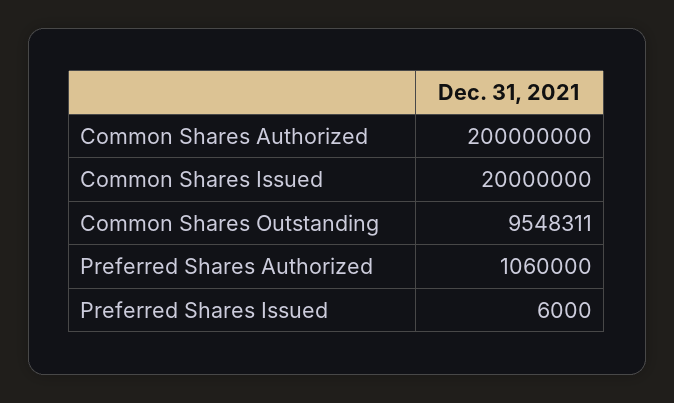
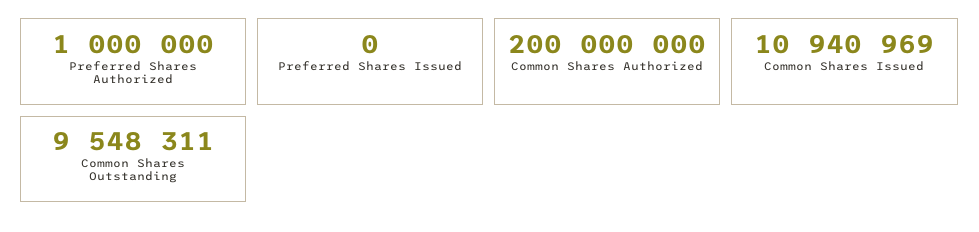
Common Shares Issued: 20000000 -> 10940969
Preferred Shares Authorized: 1060000 -> 1000000
Preferred Shares Issued: 6000 -> 0

